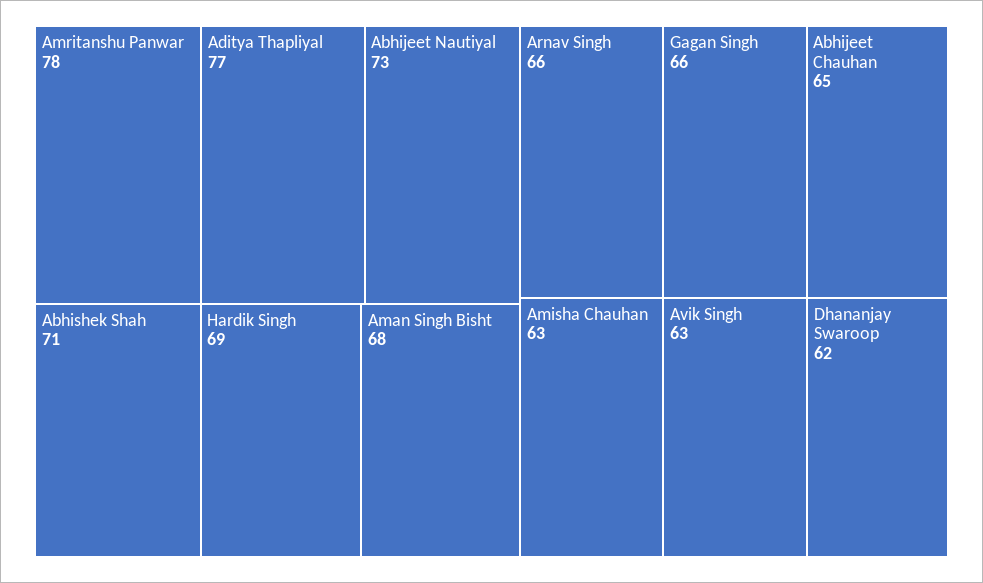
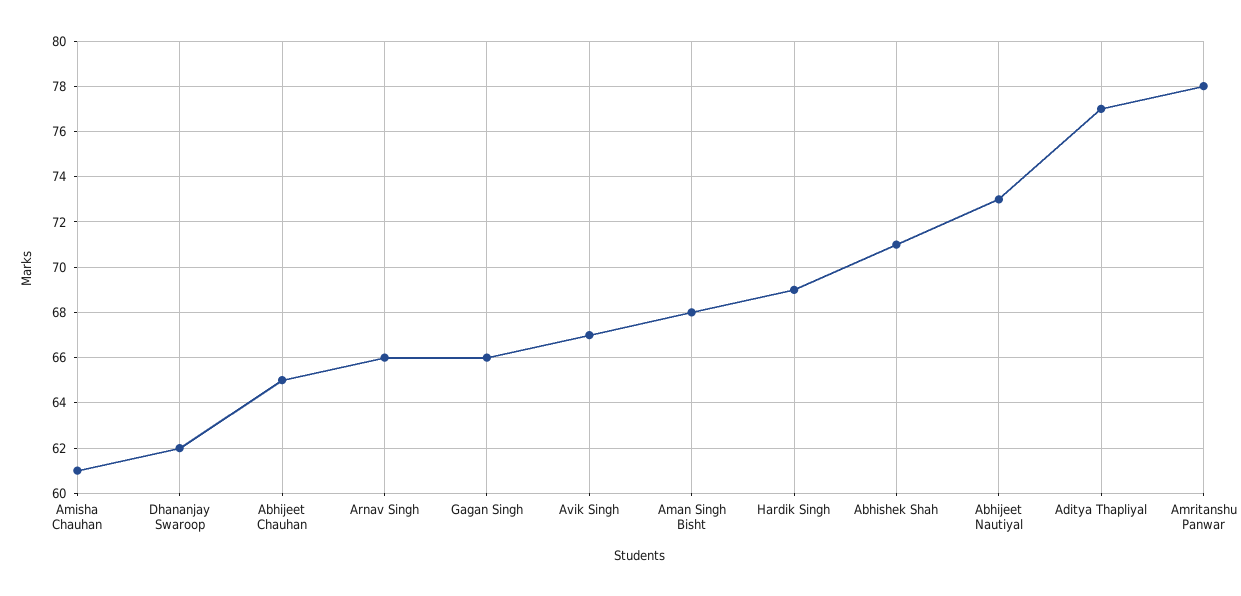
Amisha Chauhan: 63 -> 61
Avik Singh: 63 -> 67

